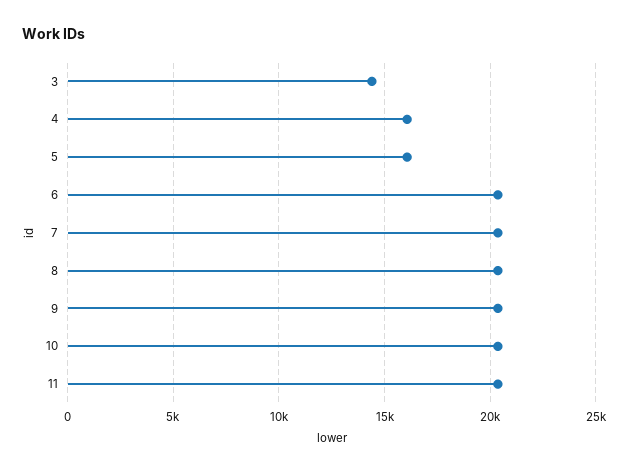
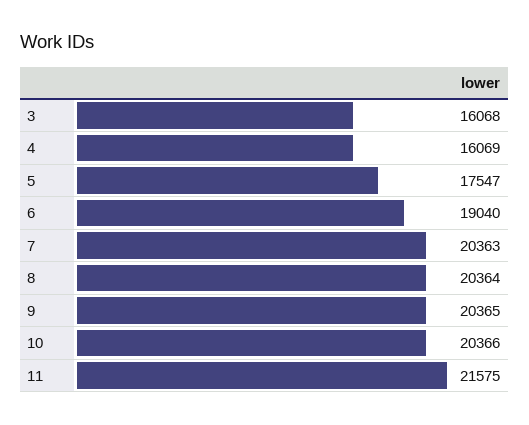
3: 14500 -> 16068
5: 16000 -> 17547
6: 20500 -> 19040
11: 20500 -> 21575

